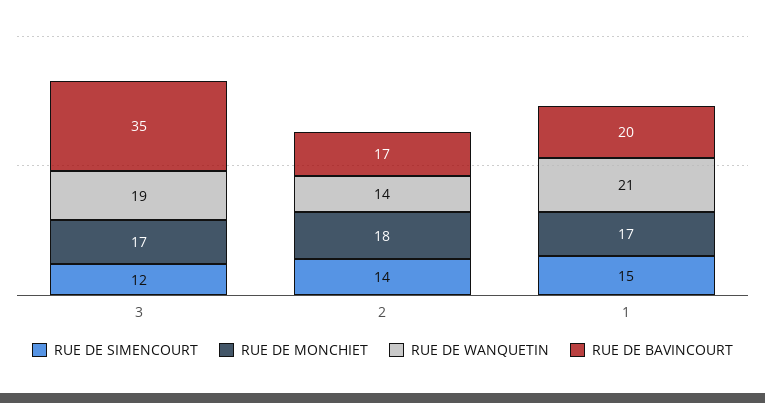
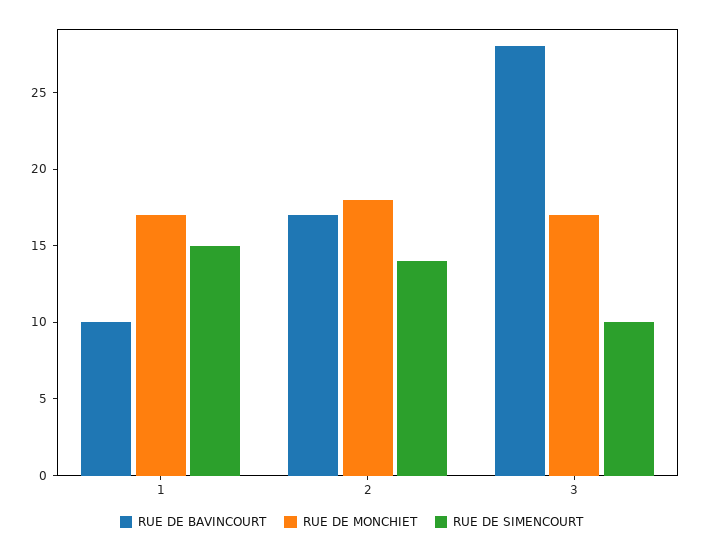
RUE DE SIMENCOURT, 3: 12 -> 10
RUE DE WANQUETIN, 3: 19 -> none
RUE DE BAVINCOURT, 3: 35 -> 28
RUE DE WANQUETIN, 2: 14 -> none
RUE DE WANQUETIN, 1: 21 -> none
RUE DE BAVINCOURT, 1: 20 -> 10

